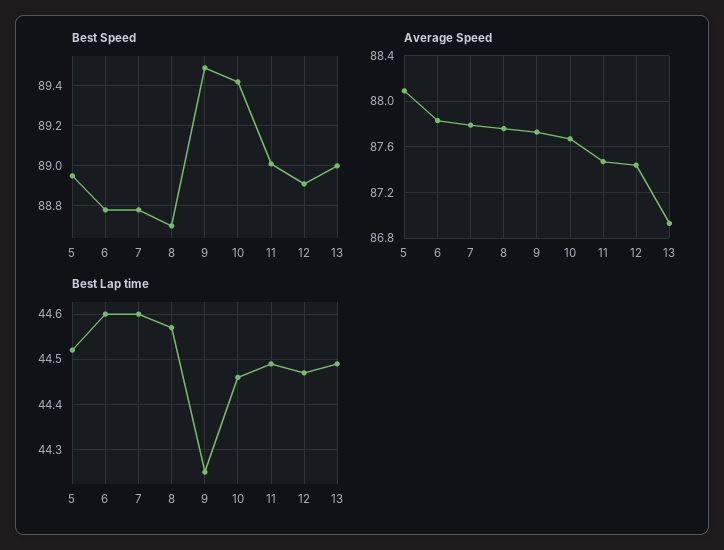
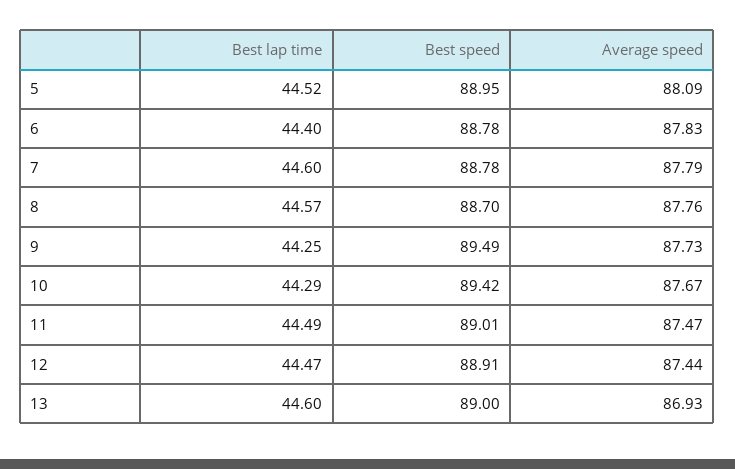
Best Lap time, 6: 44.6 -> 44.4
Best Lap time, 10: 44.45 -> 44.29
Best Lap time, 13: 44.5 -> 44.6

